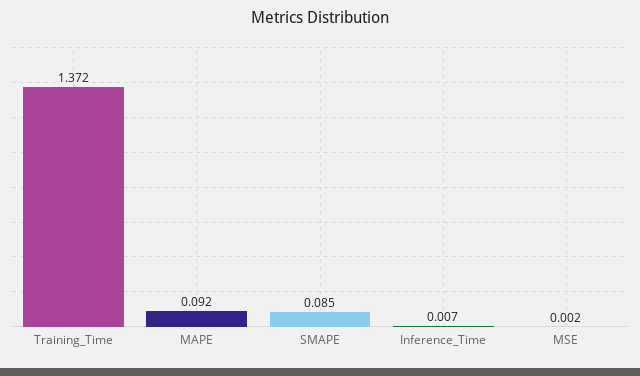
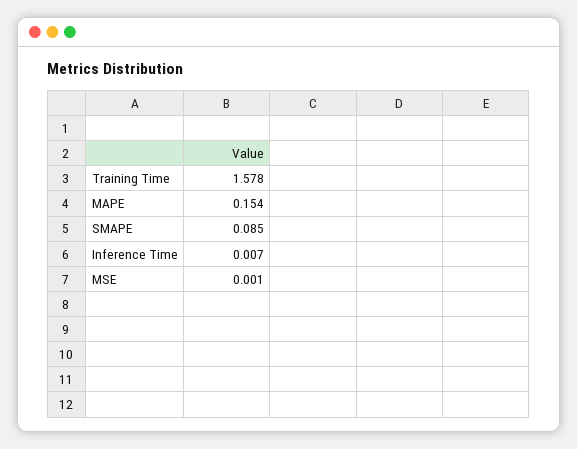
Training_Time: 1.372 -> 1.578
MAPE: 0.092 -> 0.154
MSE: 0.002 -> 0.001

